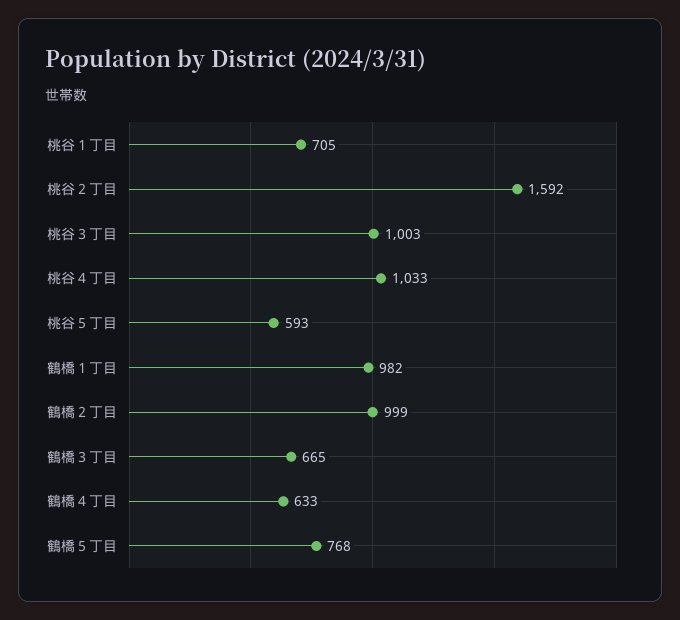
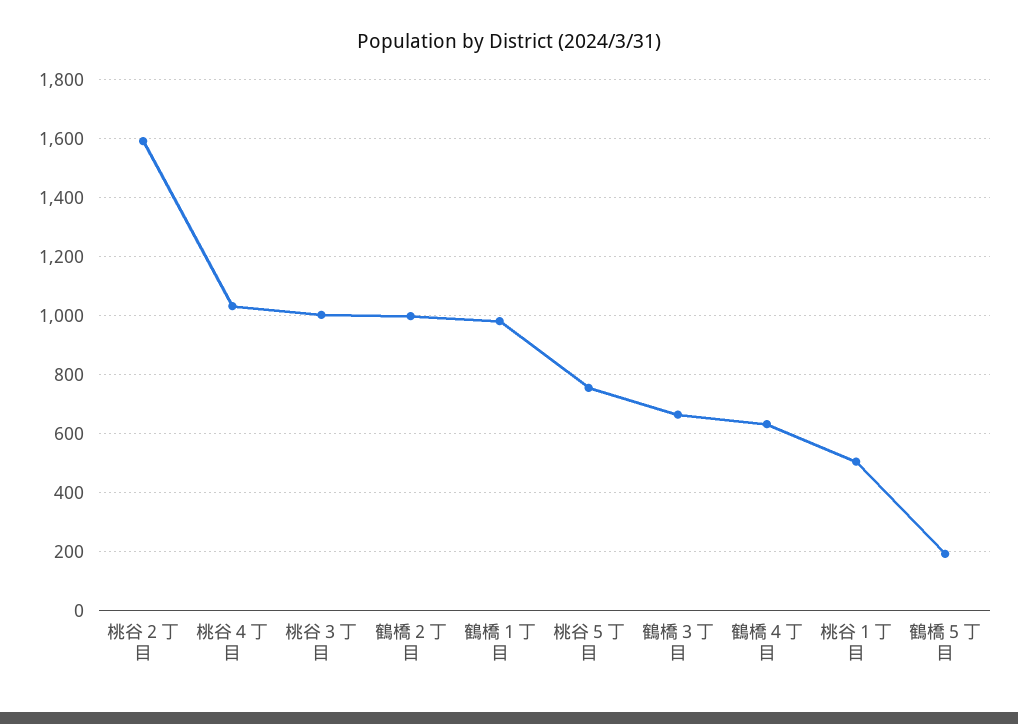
桃谷１丁目: 705 -> 500
桃谷５丁目: 593 -> 750
鶴橋５丁目: 768 -> 200

